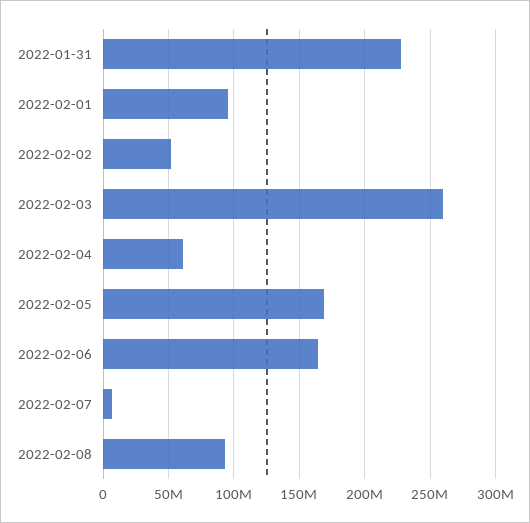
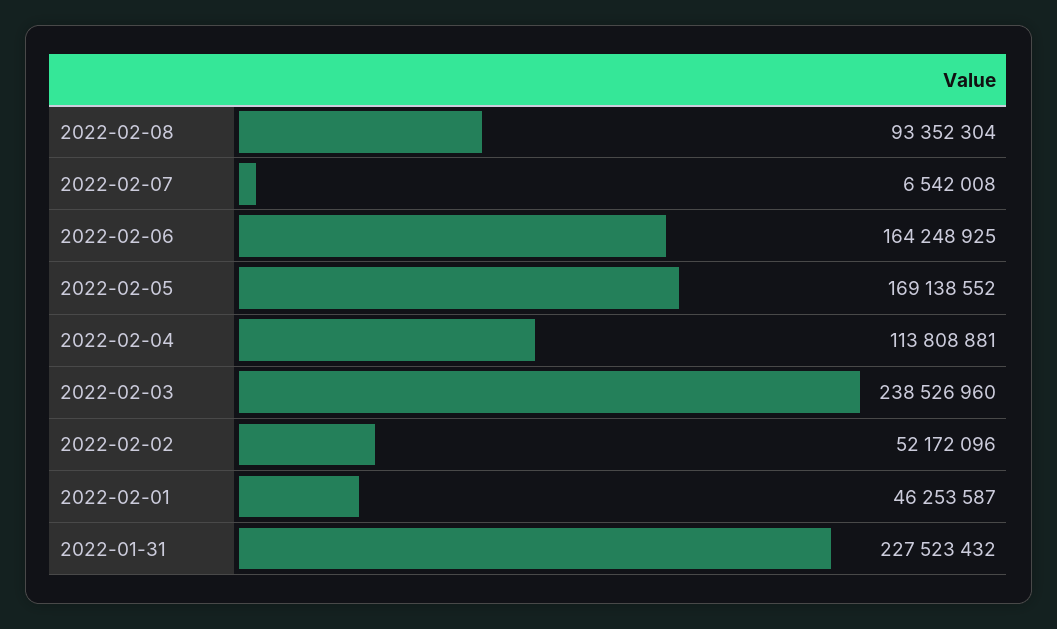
2022-02-01: 95000000 -> 46253587
2022-02-03: 260000000 -> 238526960
2022-02-04: 60000000 -> 113808881

